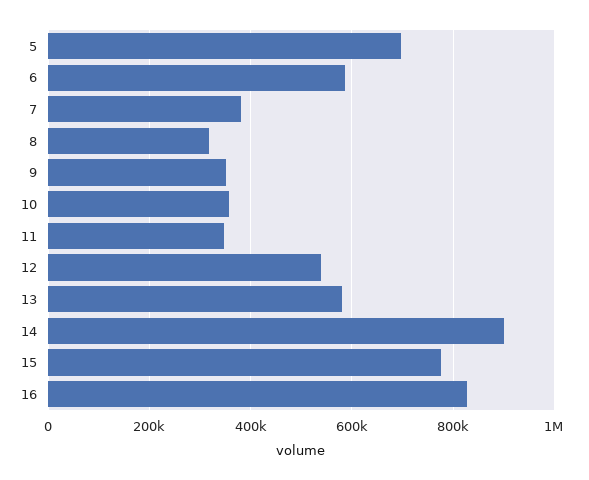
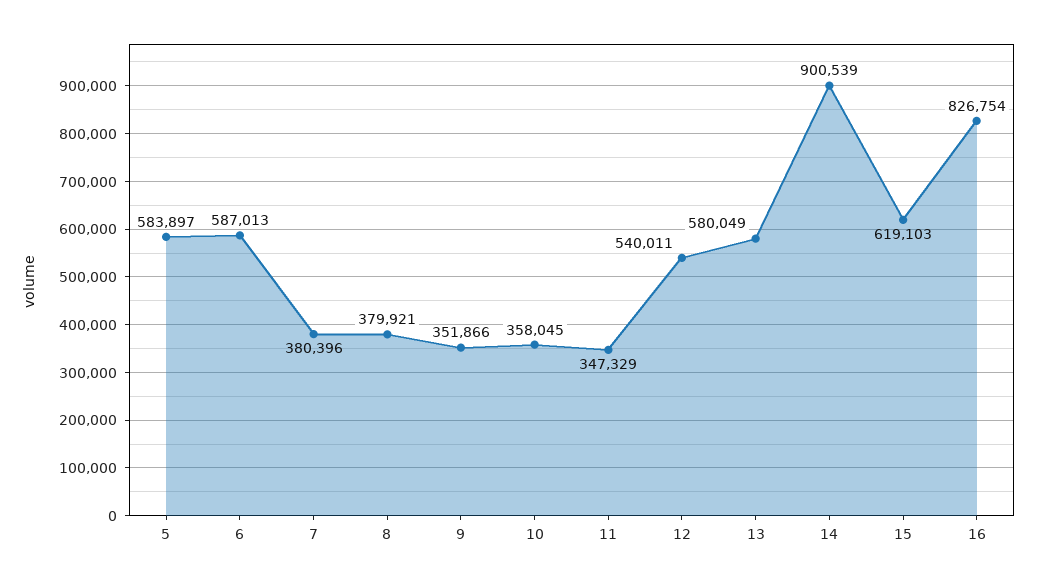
5: 700000 -> 583897
8: 320000 -> 379921
15: 780000 -> 619103

